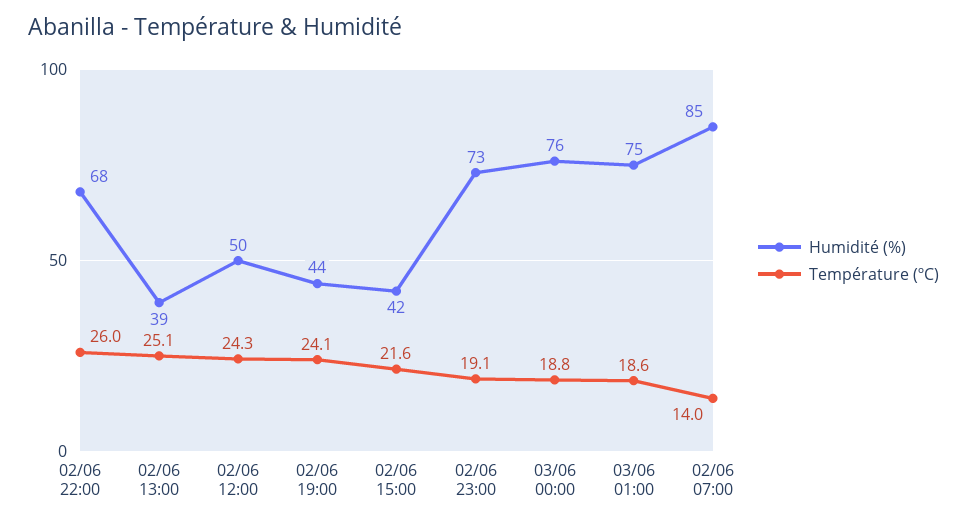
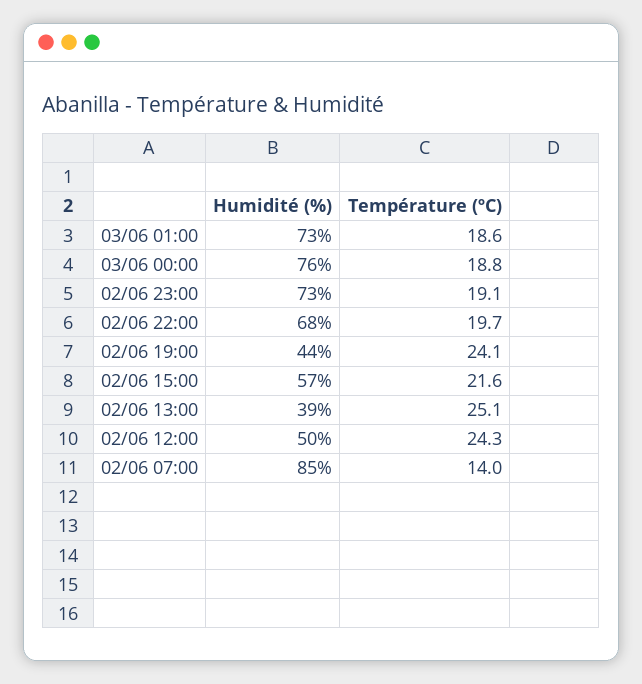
Température (ºC), 02/06 22:00: 26 -> 19.7
Humidité (%), 02/06 15:00: 42 -> 57
Humidité (%), 03/06 01:00: 75 -> 73

